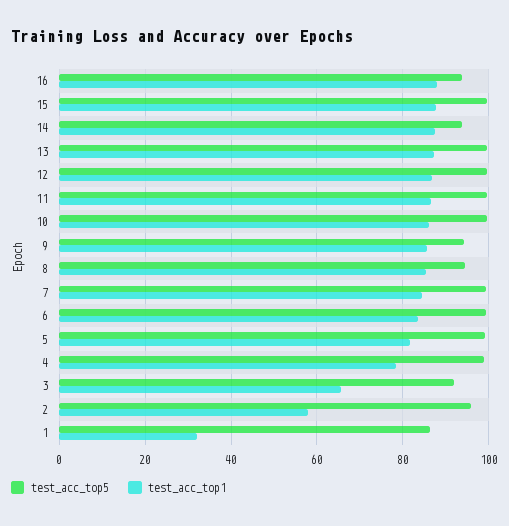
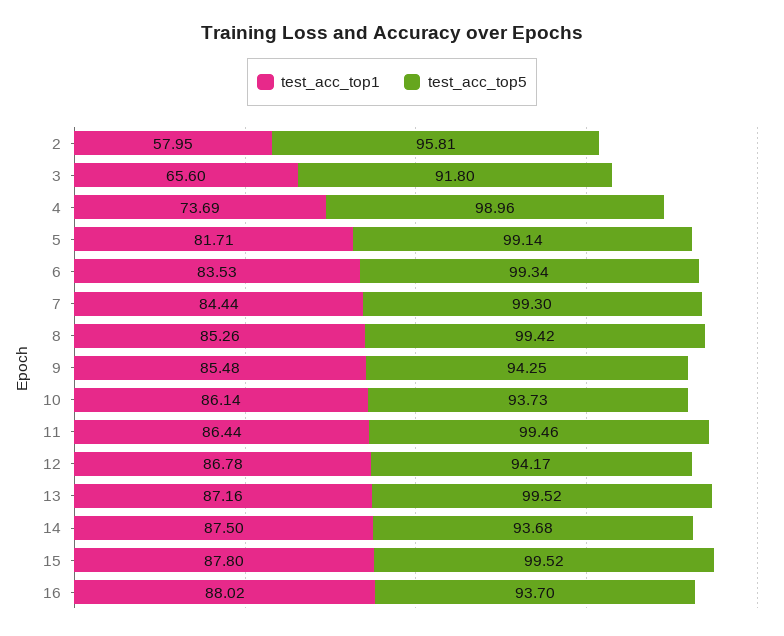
test_acc_top5, 12: 100 -> 94.17
test_acc_top5, 10: 100 -> 93.73
test_acc_top5, 8: 94 -> 99.42
test_acc_top1, 4: 78 -> 73.69
test_acc_top5, 1: 86 -> none
test_acc_top1, 1: 32 -> none

